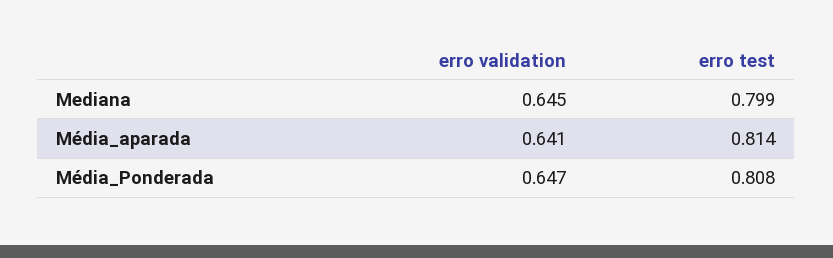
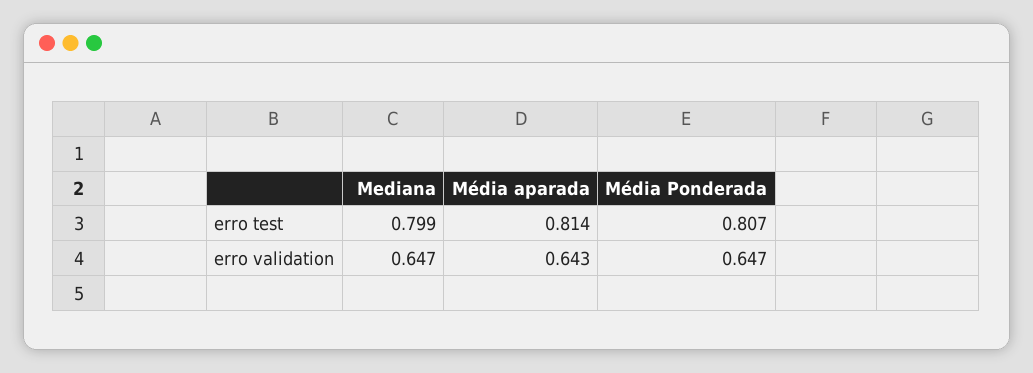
erro validation, Mediana: 0.645 -> 0.647
erro validation, Média_aparada: 0.641 -> 0.643
erro test, Média_Ponderada: 0.808 -> 0.807

